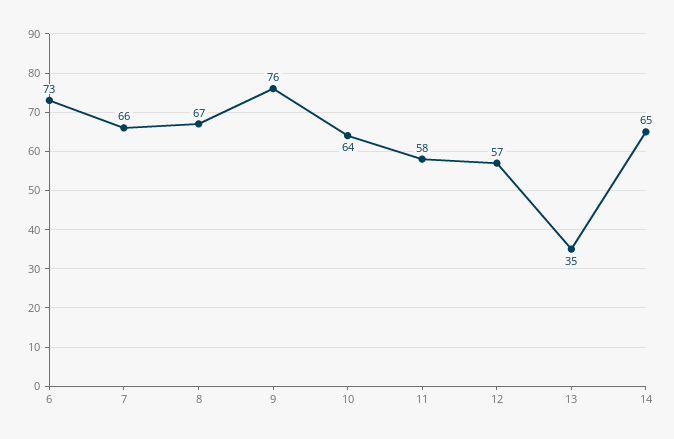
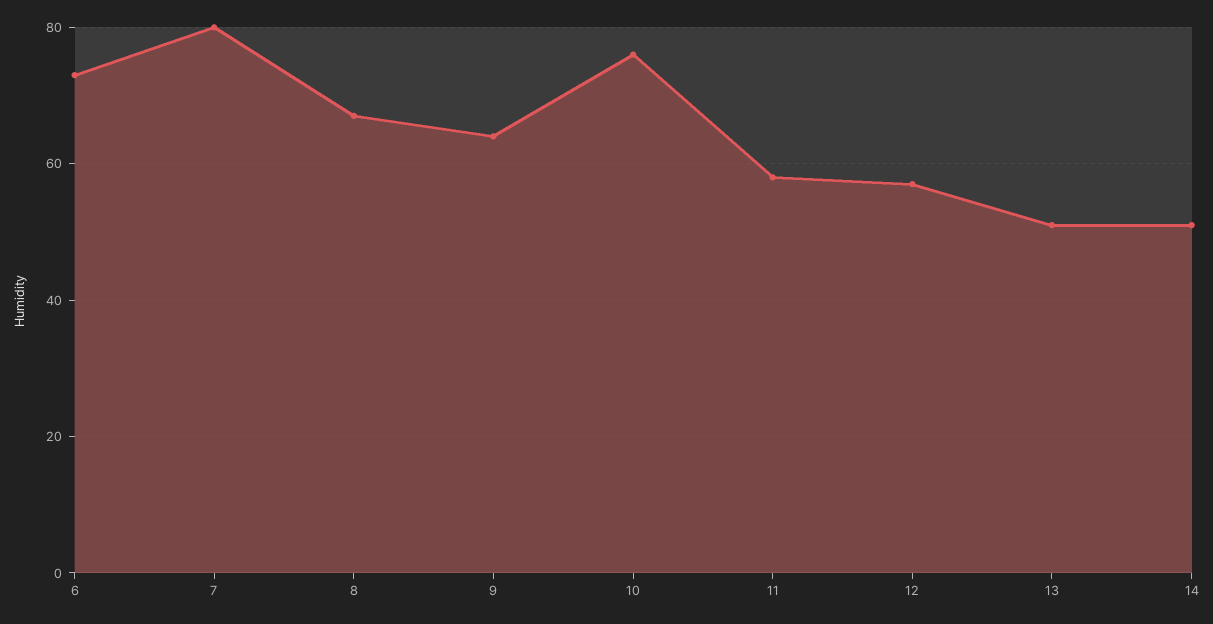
7: 66 -> 80
9: 76 -> 65
10: 64 -> 75
13: 35 -> 50
14: 65 -> 50

